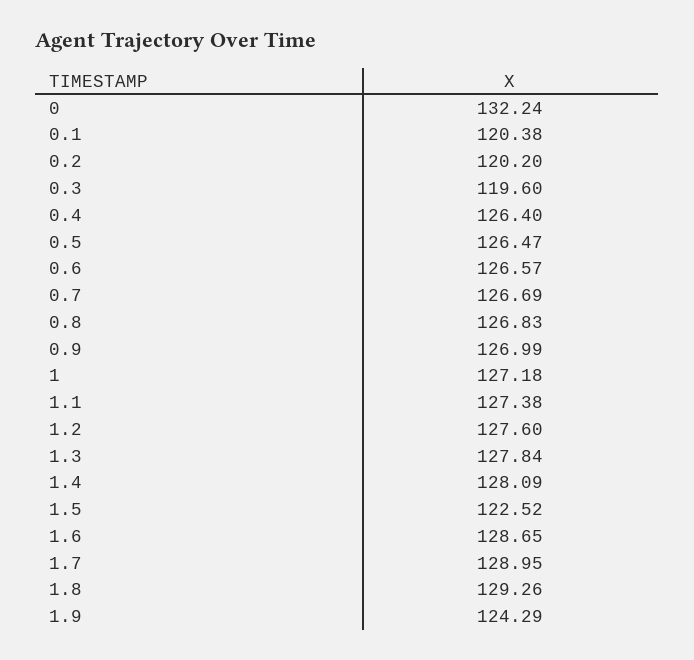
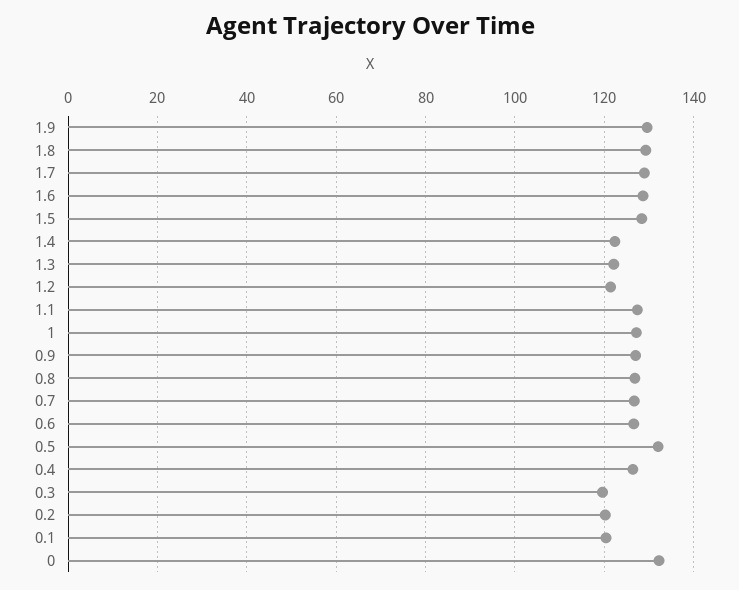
0.5: 126.47 -> 132
1.2: 127.6 -> 122
1.3: 127.84 -> 122
1.4: 128.09 -> 122
1.5: 122.52 -> 128
1.9: 124.29 -> 130

